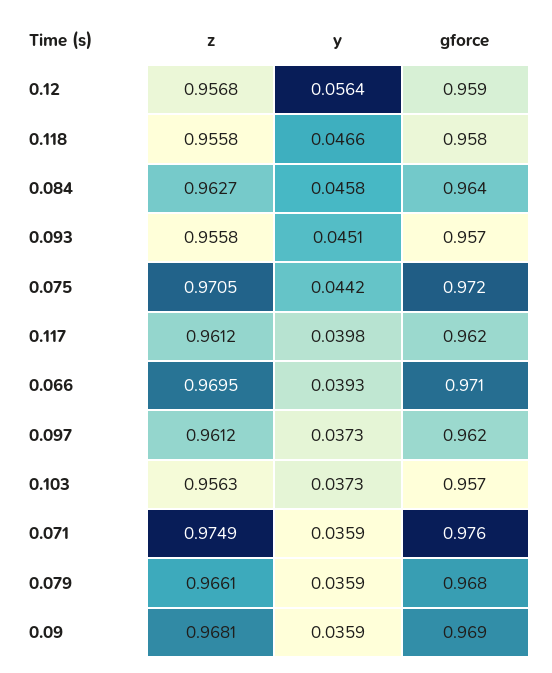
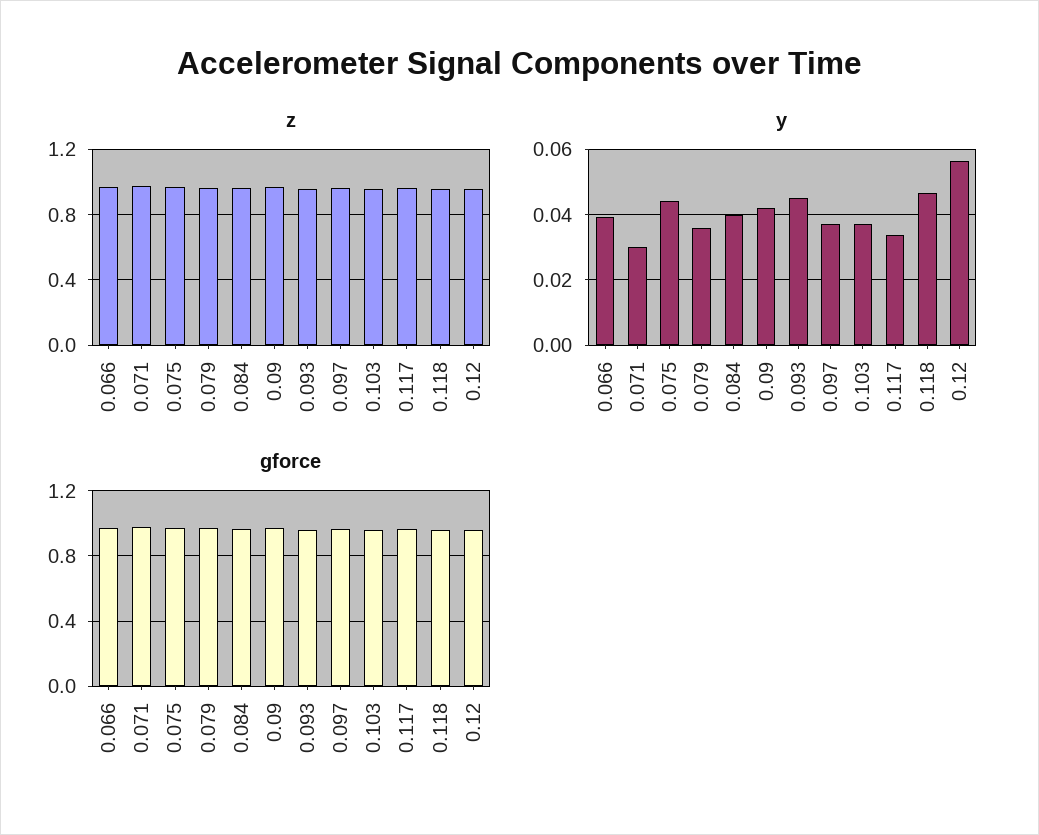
y, 0.084: 0.0458 -> 0.04
y, 0.117: 0.0398 -> 0.034
y, 0.071: 0.0359 -> 0.03
y, 0.09: 0.0359 -> 0.042

